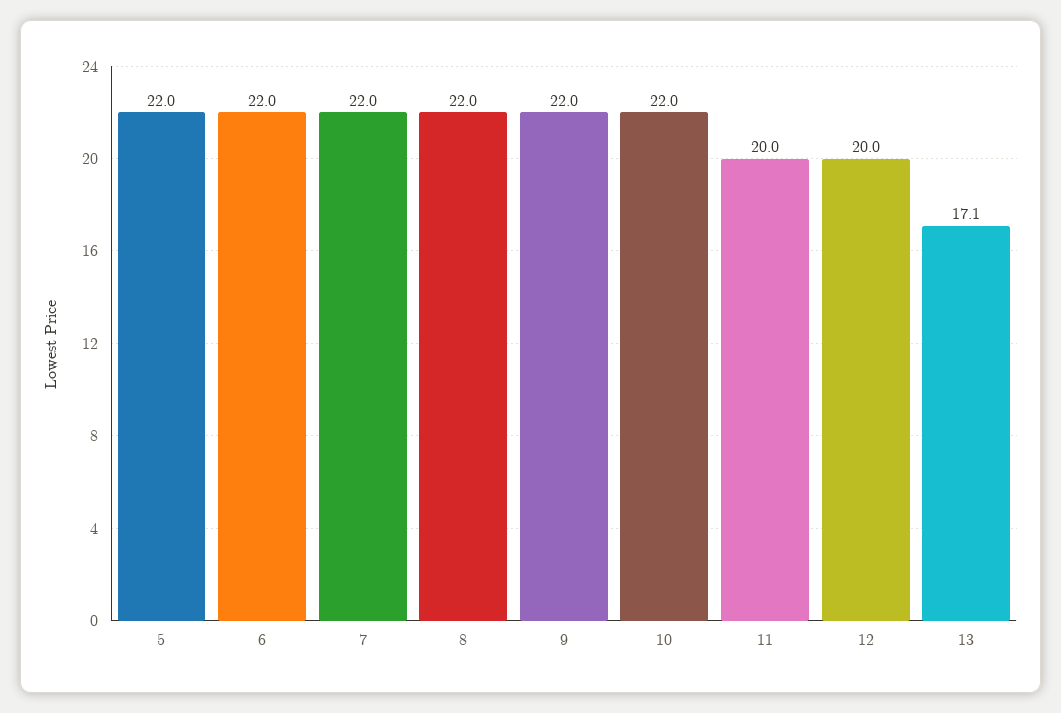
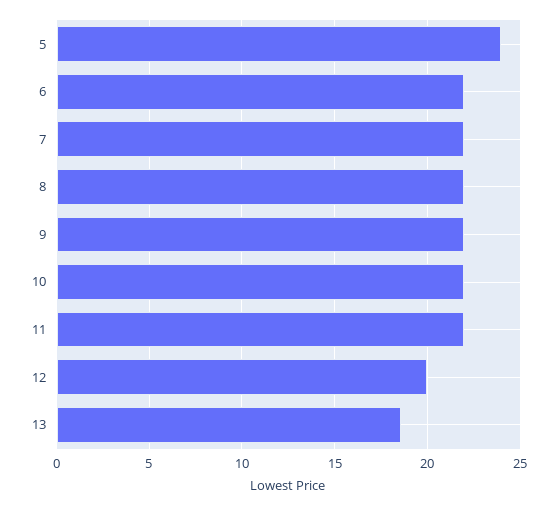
5: 22 -> 24
11: 20 -> 22
13: 17.1 -> 18.5

